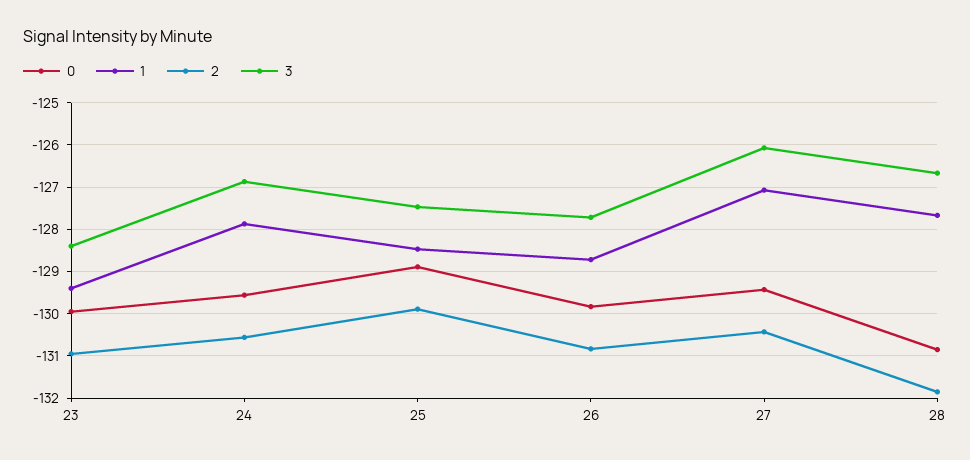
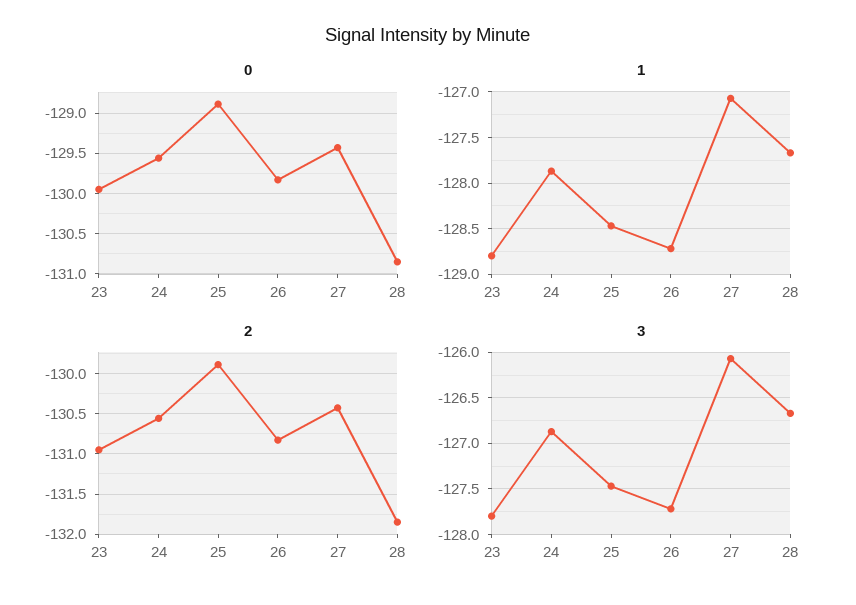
1, 23: -129.4 -> -128.8
3, 23: -128.4 -> -127.8

